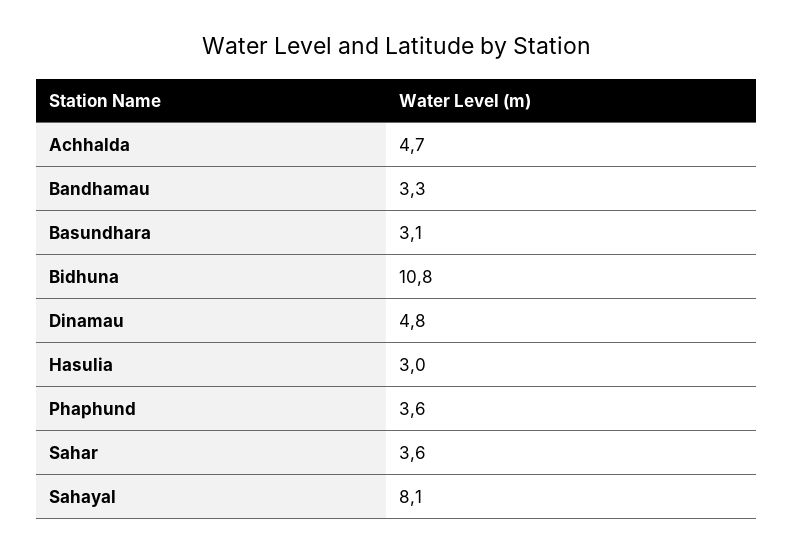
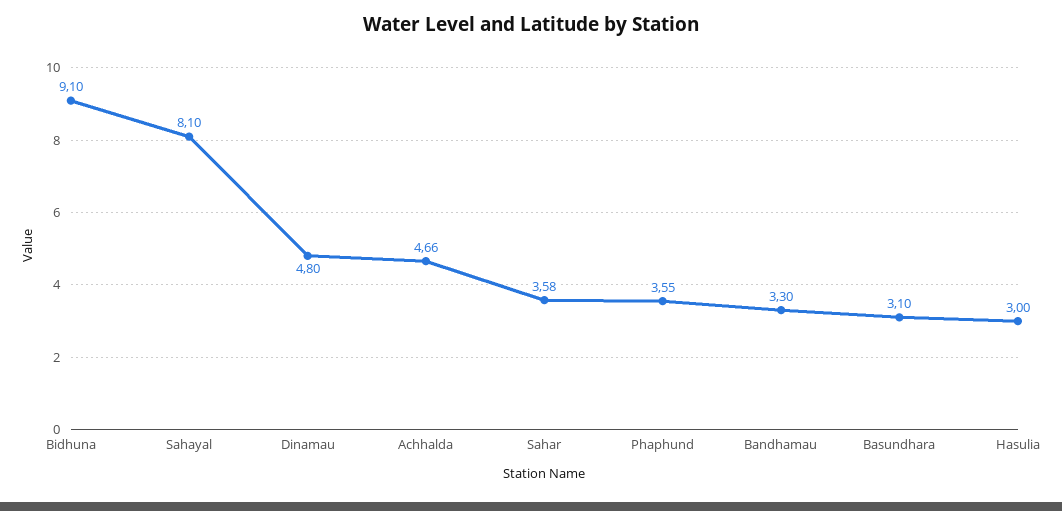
Bidhuna: 10.8 -> 9.1

